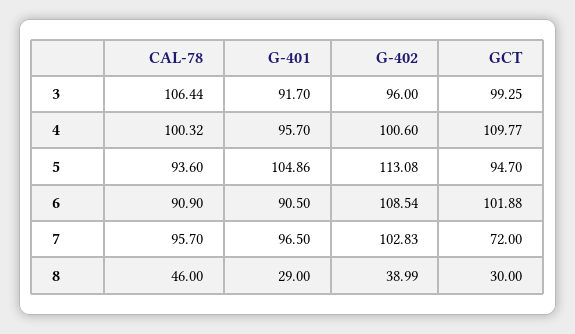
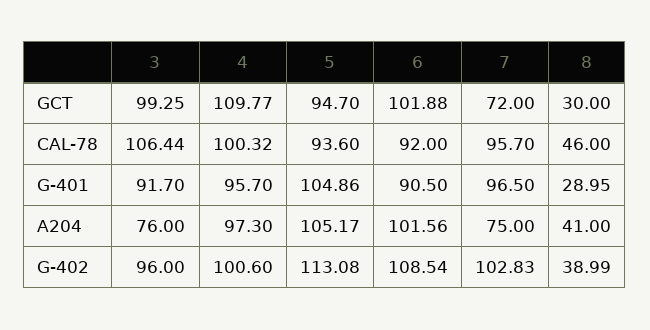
CAL-78, 6: 90.9 -> 92
G-401, 8: 29 -> 28.95
A204, 3: none -> 76
A204, 4: none -> 97.3
A204, 5: none -> 105.17
A204, 6: none -> 101.56
A204, 7: none -> 75
A204, 8: none -> 41

